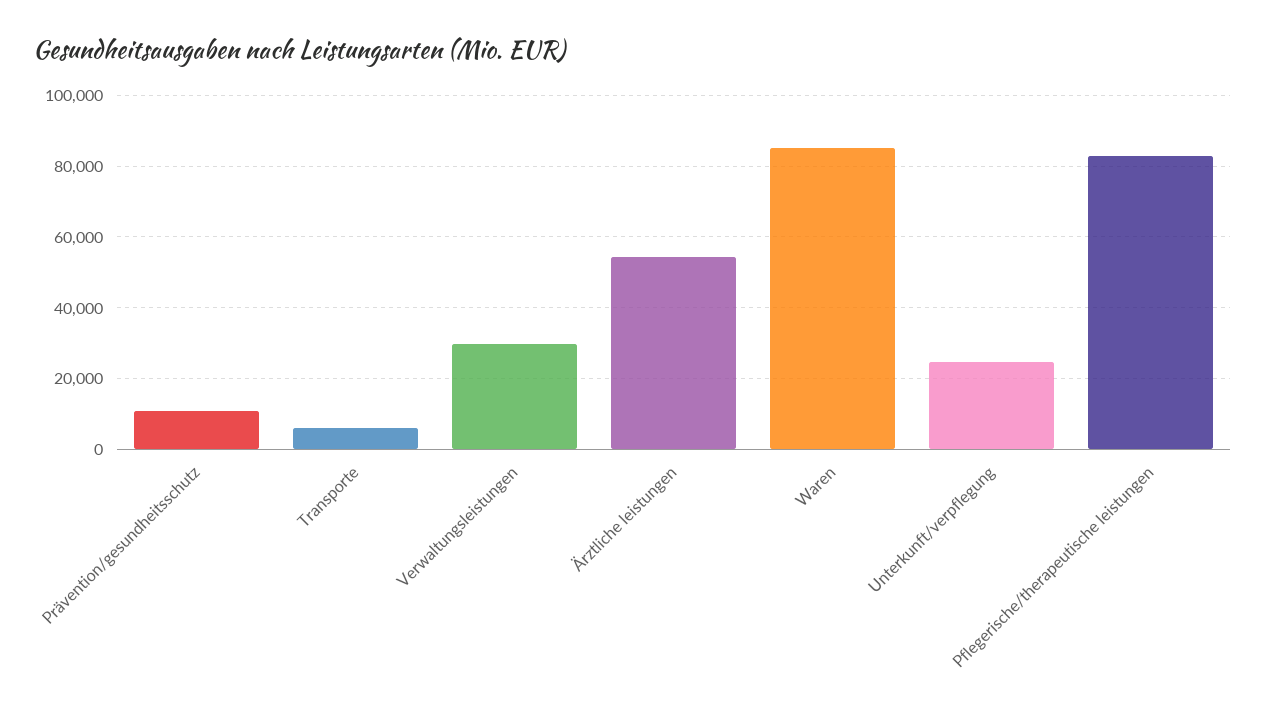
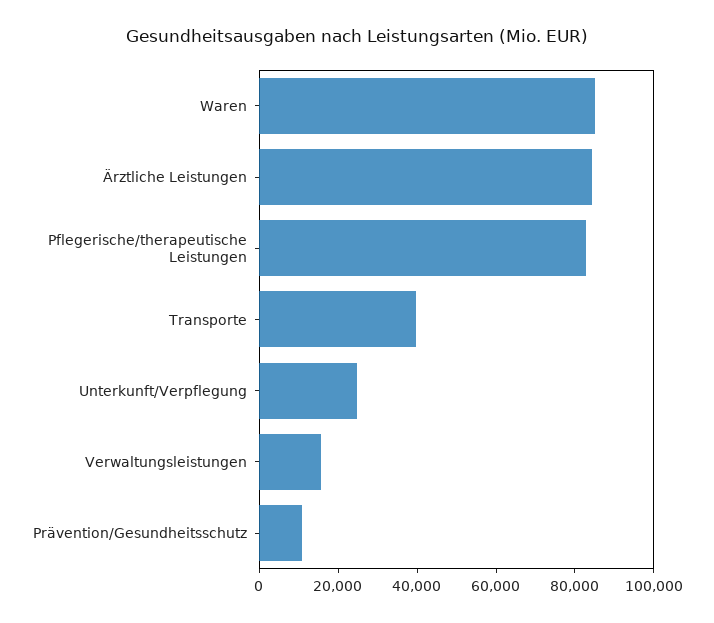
Transporte: 6000 -> 40000
Verwaltungsleistungen: 30000 -> 15000
Ärztliche leistungen: 54000 -> 85000

